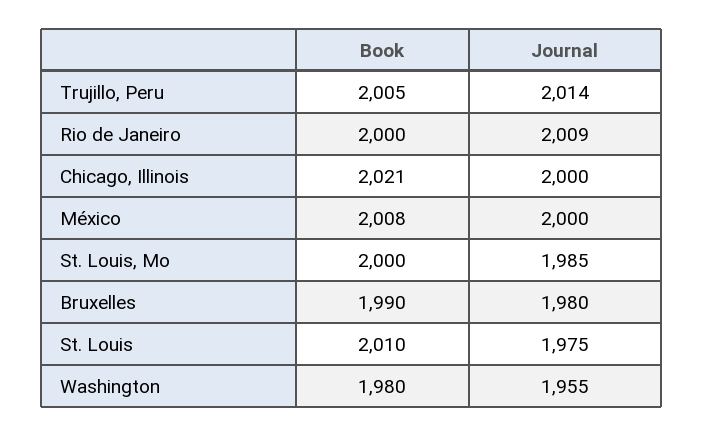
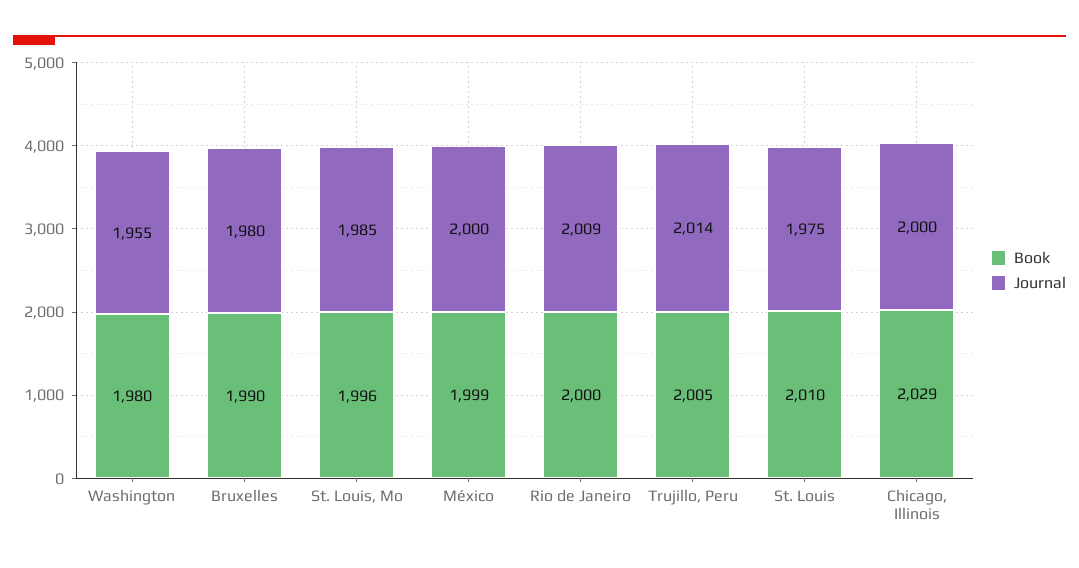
Book, Chicago, Illinois: 2021 -> 2029
Book, México: 2008 -> 1999
Book, St. Louis, Mo: 2000 -> 1996

